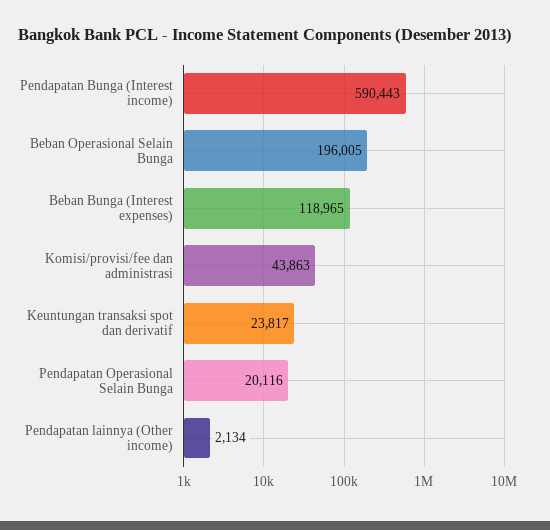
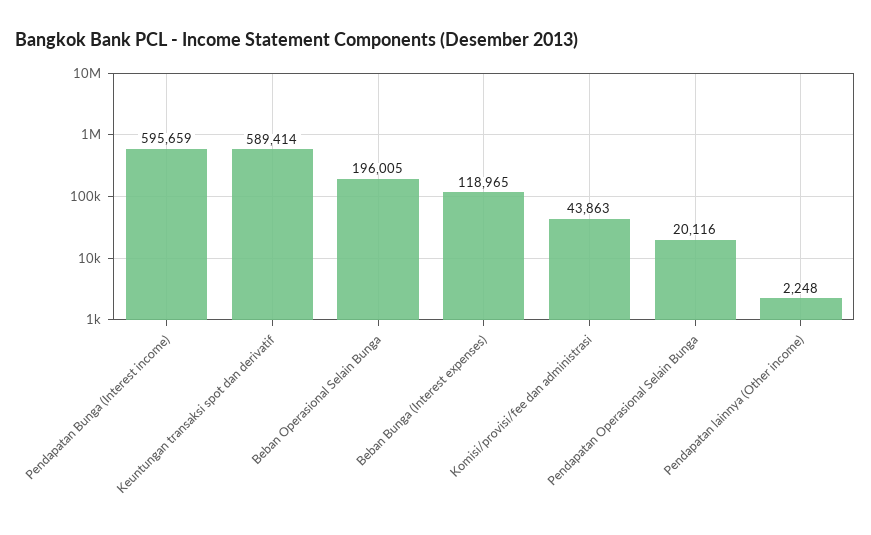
Pendapatan Bunga (Interest income): 590443 -> 595659
Keuntungan transaksi spot dan derivatif: 23817 -> 589414
Pendapatan lainnya (Other income): 2134 -> 2248

